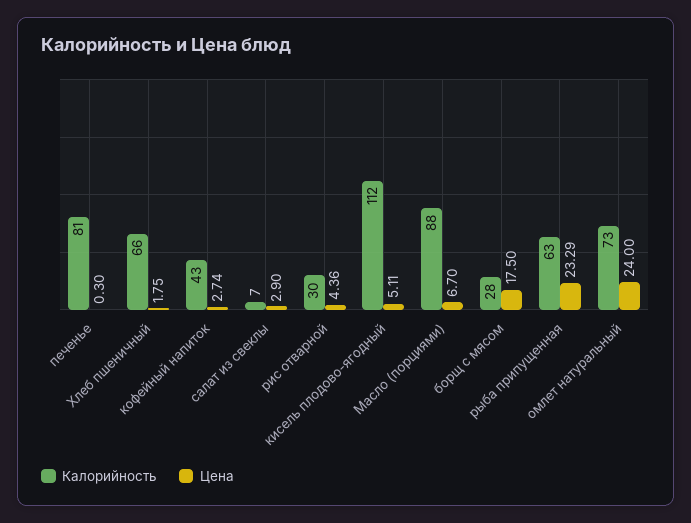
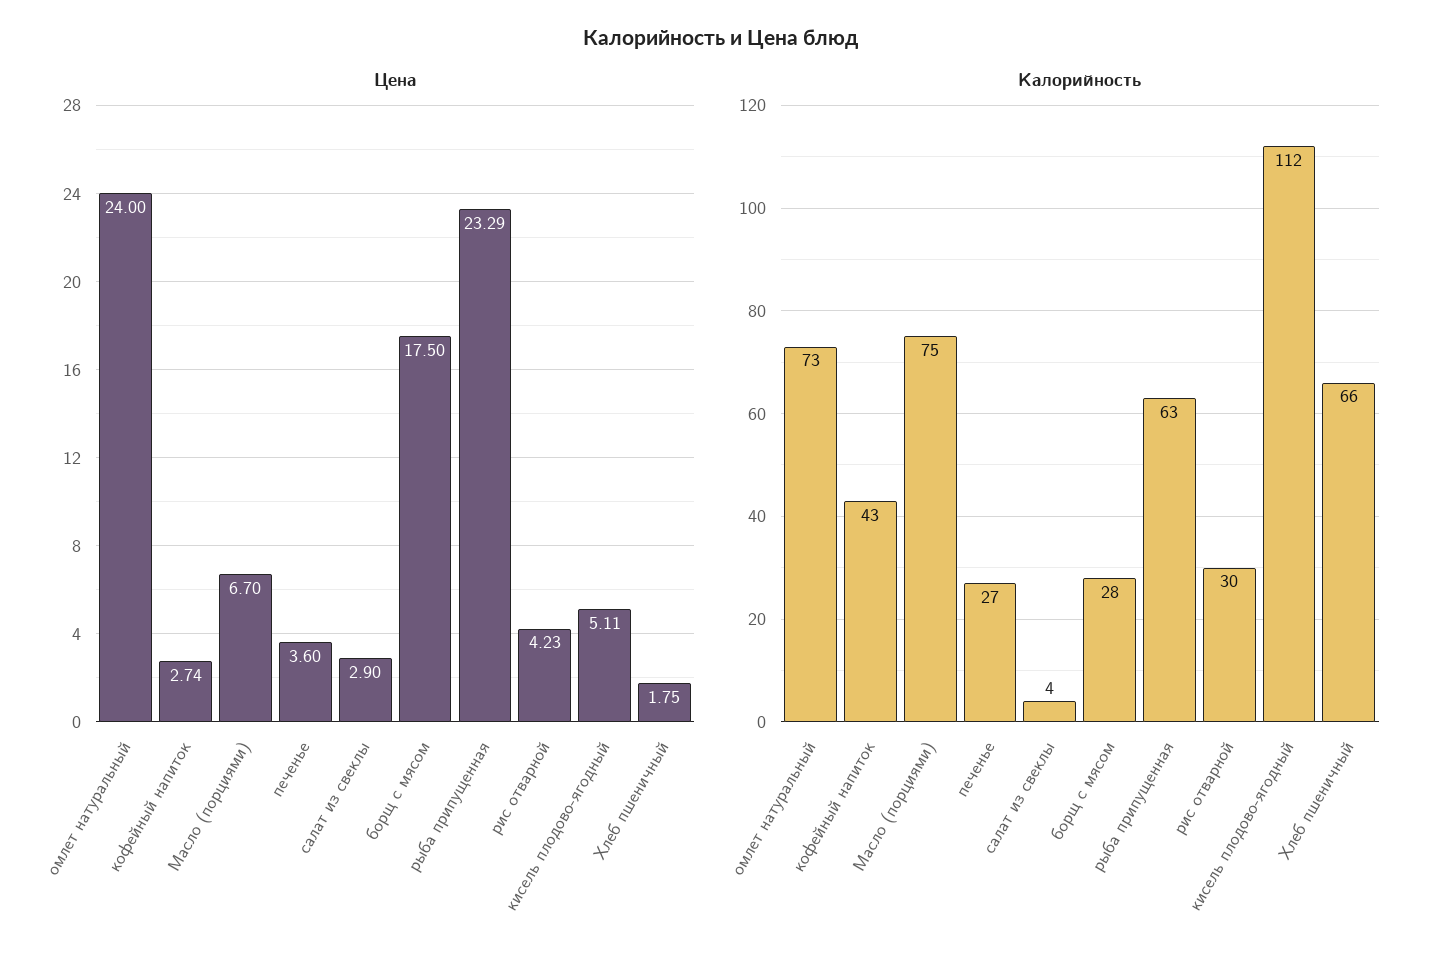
Калорийность, печенье: 81 -> 27
Цена, печенье: 0.3 -> 3.6
Калорийность, салат из свеклы: 7 -> 4
Цена, рис отварной: 4.36 -> 4.23
Калорийность, Масло (порциями): 88 -> 75

